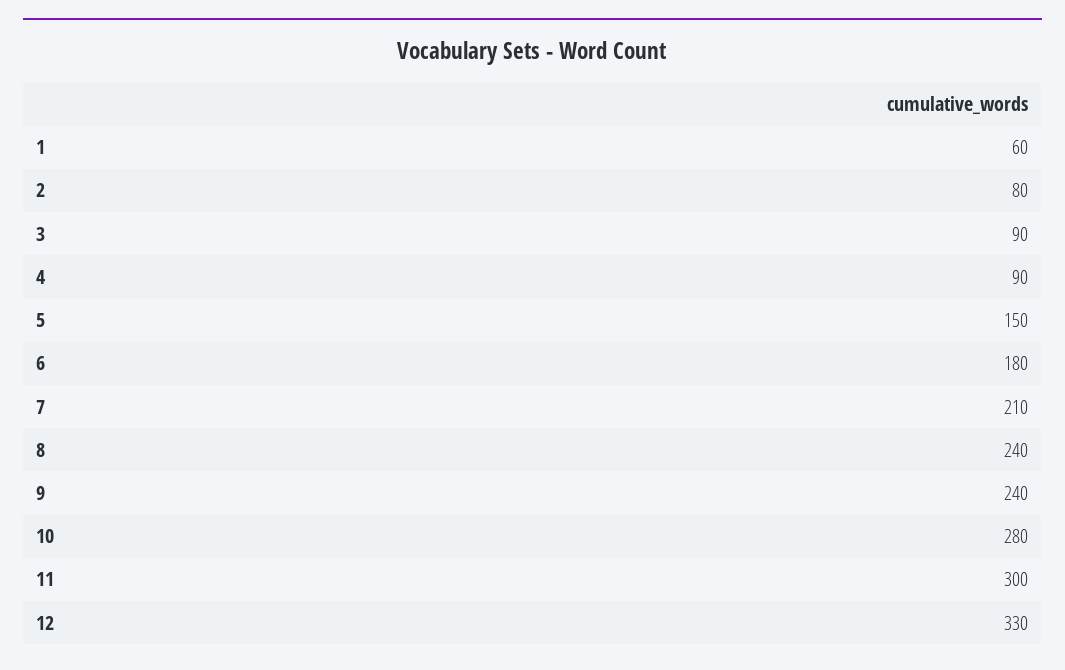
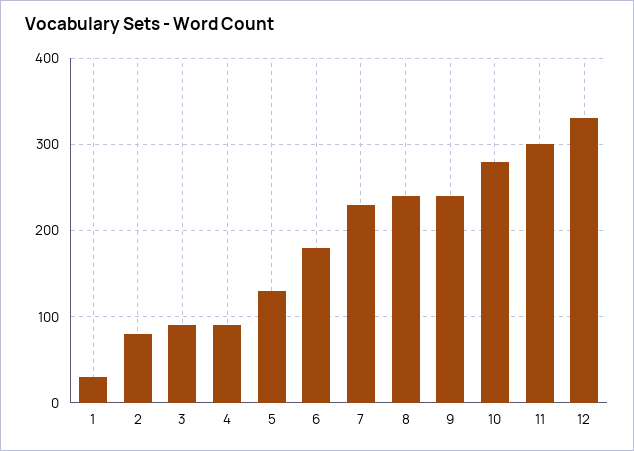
1: 60 -> 30
5: 150 -> 130
7: 210 -> 230

